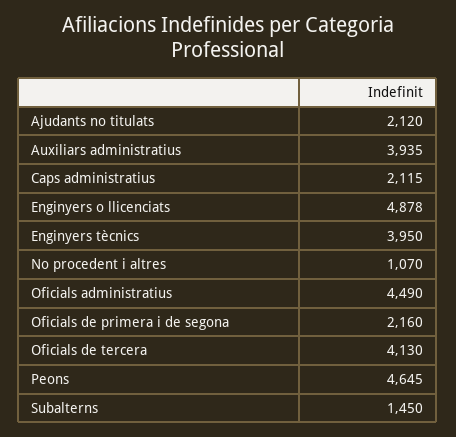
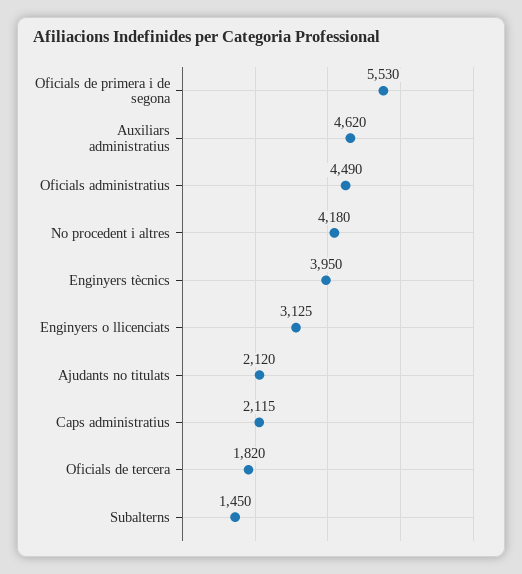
Auxiliars administratius: 3935 -> 4620
Enginyers o llicenciats: 4878 -> 3125
No procedent i altres: 1070 -> 4180
Oficials de primera i de segona: 2160 -> 5530
Oficials de tercera: 4130 -> 1820
Peons: 4645 -> none

